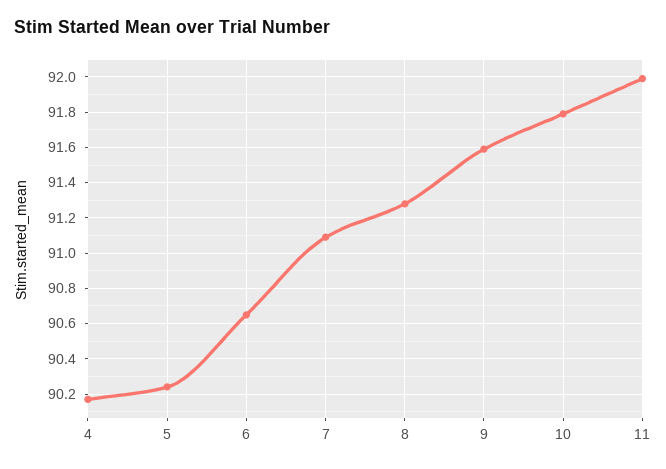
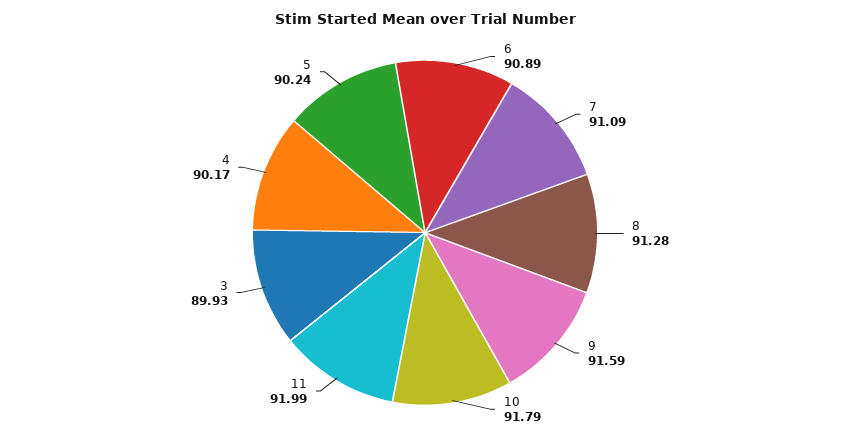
6: 90.65 -> 90.89
3: none -> 89.93

